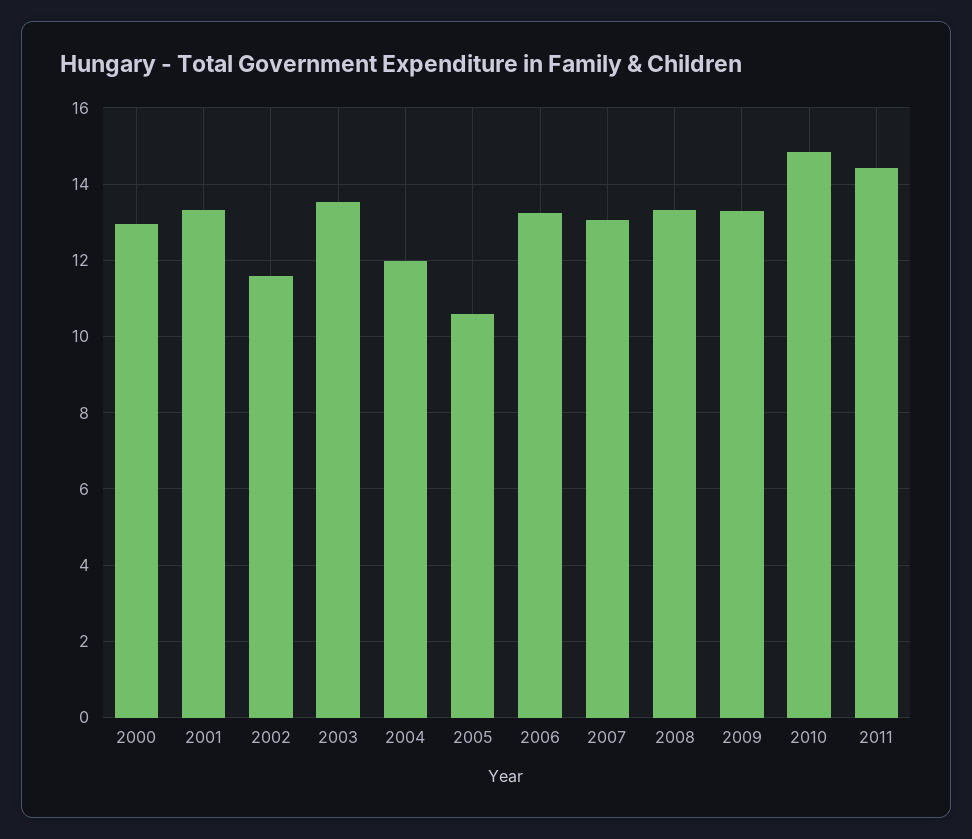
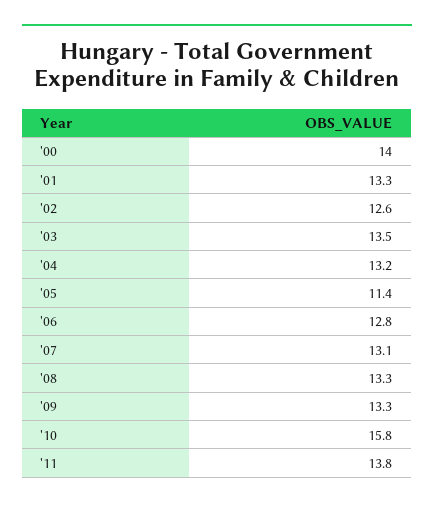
2000: 13 -> 14
2002: 11.6 -> 12.6
2004: 12 -> 13.2
2005: 10.6 -> 11.4
2006: 13.2 -> 12.8
2010: 14.8 -> 15.8
2011: 14.4 -> 13.8

